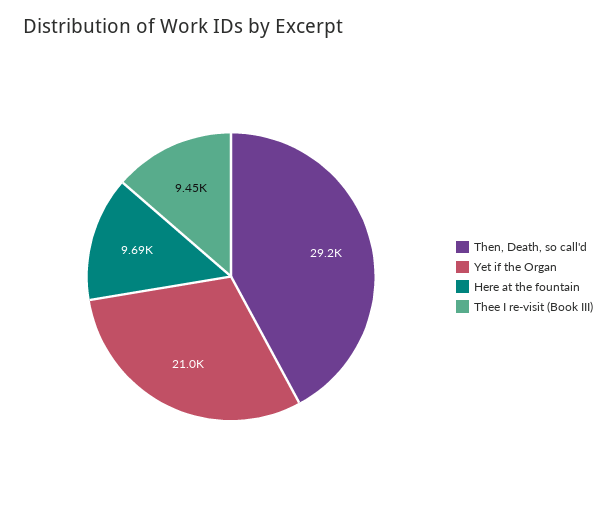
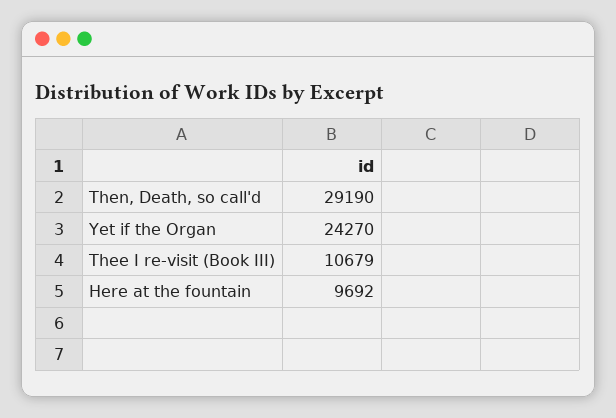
Yet if the Organ: 21000 -> 24270
Thee I re-visit (Book III): 9450 -> 10679

